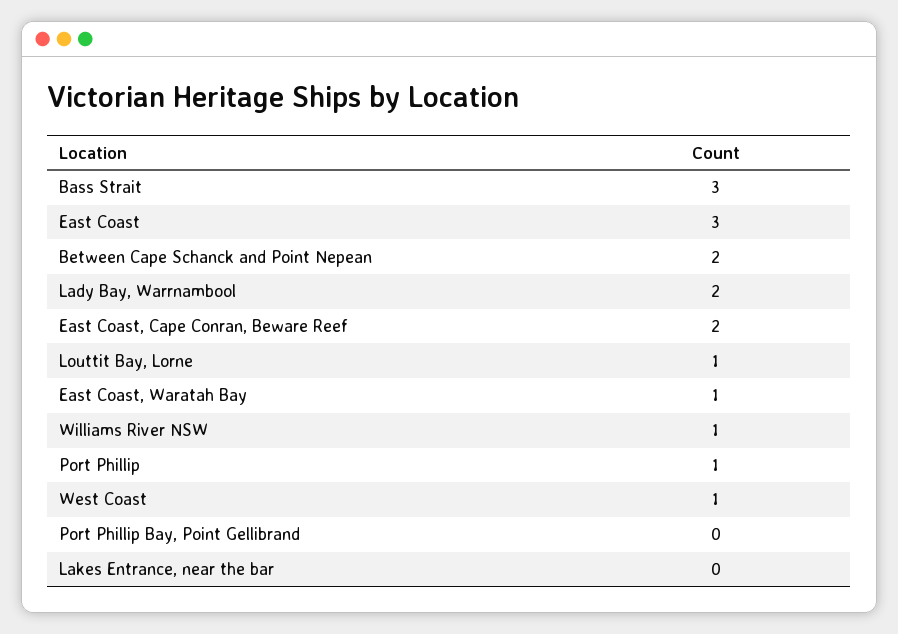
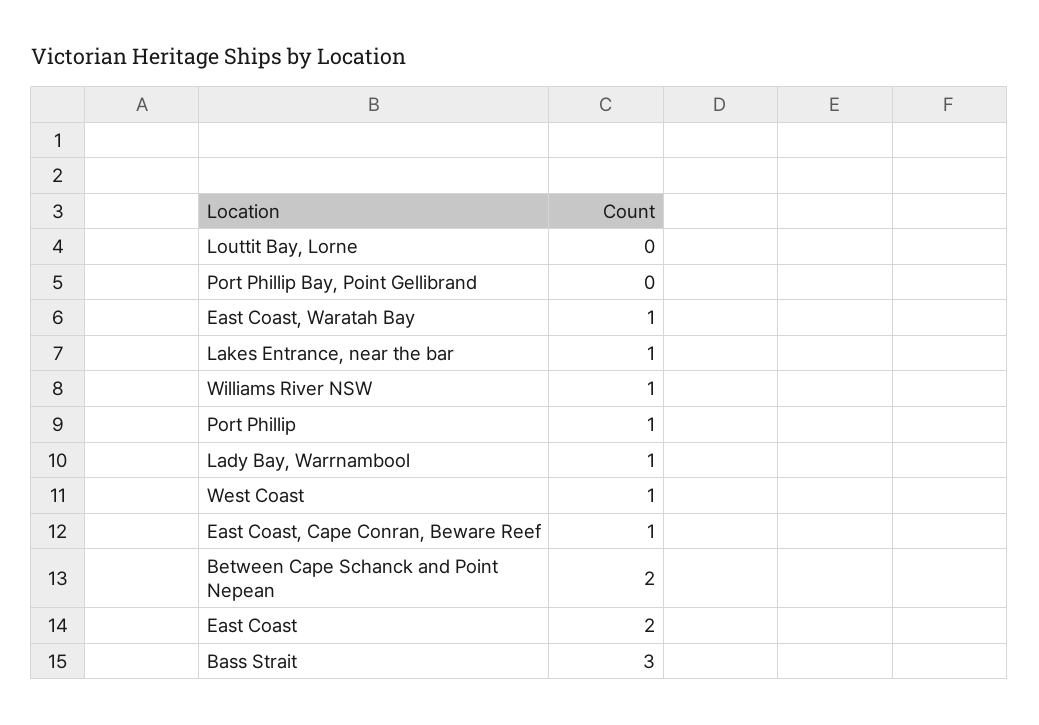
East Coast: 3 -> 2
Lady Bay, Warrnambool: 2 -> 1
East Coast, Cape Conran, Beware Reef: 2 -> 1
Louttit Bay, Lorne: 1 -> 0
Lakes Entrance, near the bar: 0 -> 1

